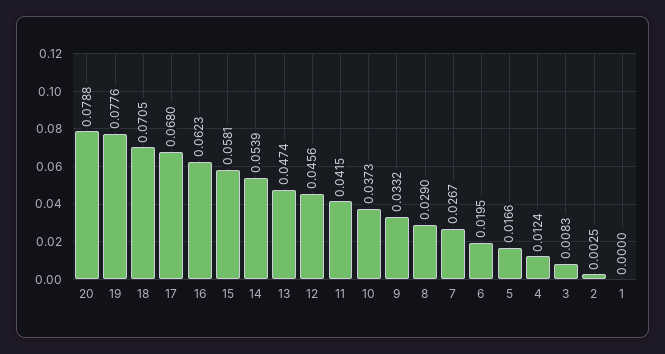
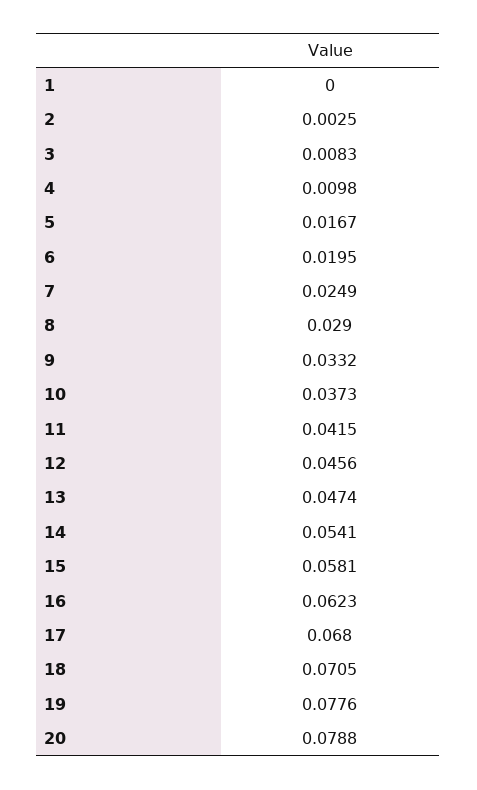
14: 0.0539 -> 0.0541
7: 0.0267 -> 0.0249
5: 0.0166 -> 0.0167
4: 0.0124 -> 0.0098

